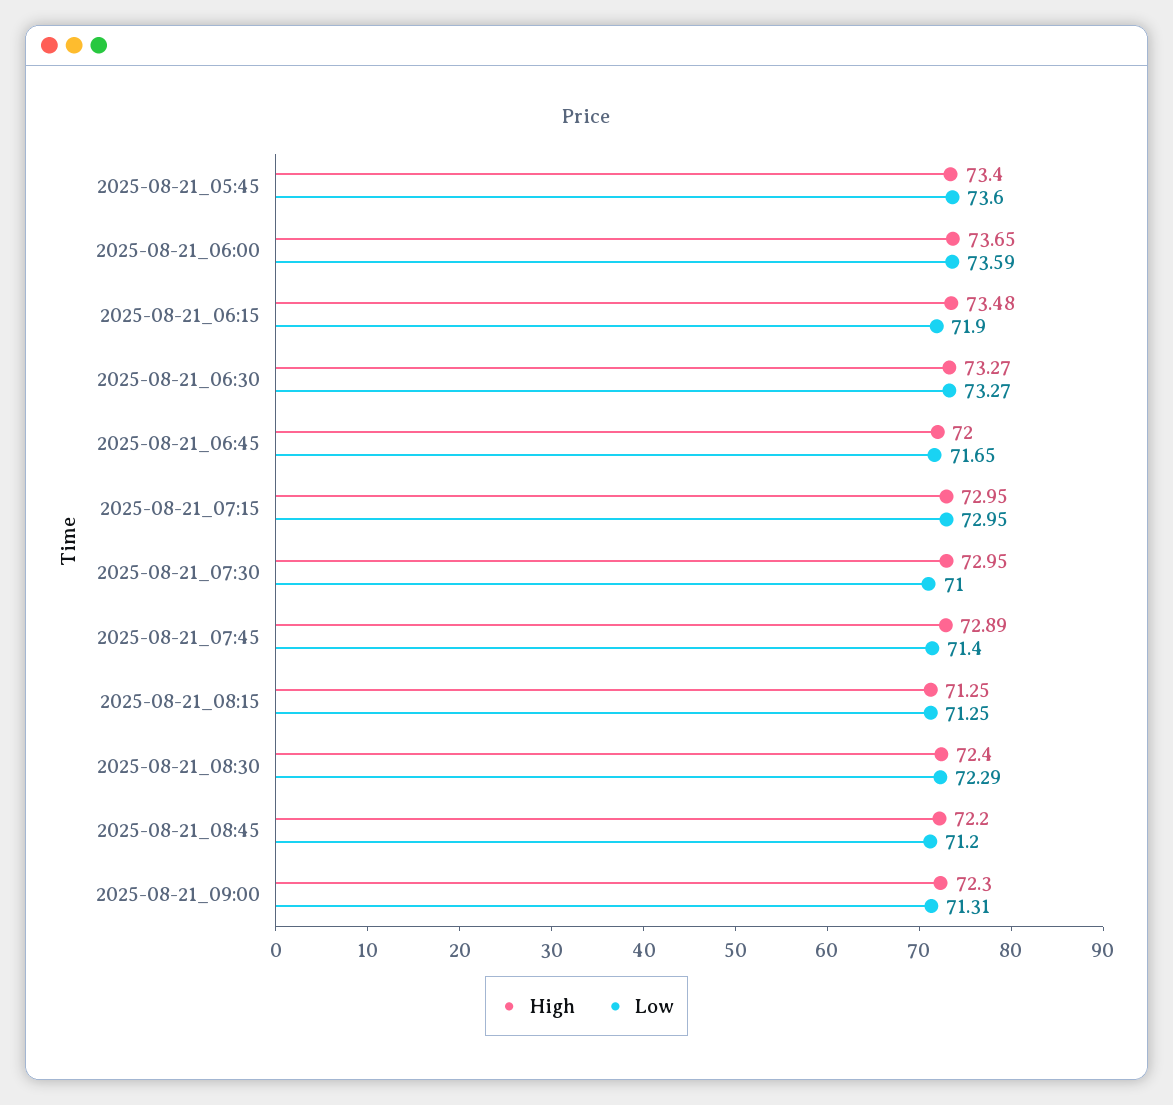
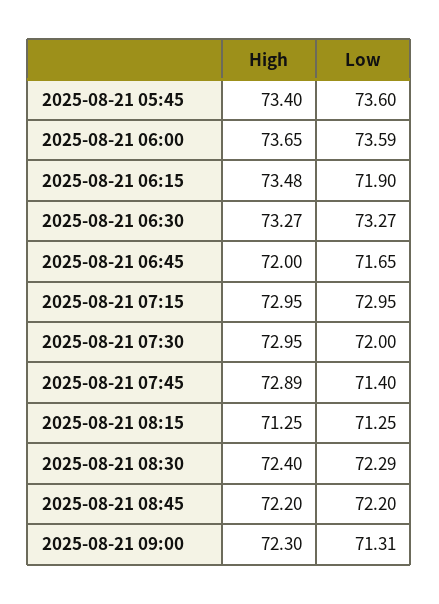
Low, 2025-08-21_07:30: 71 -> 72
Low, 2025-08-21_08:45: 71.2 -> 72.2

